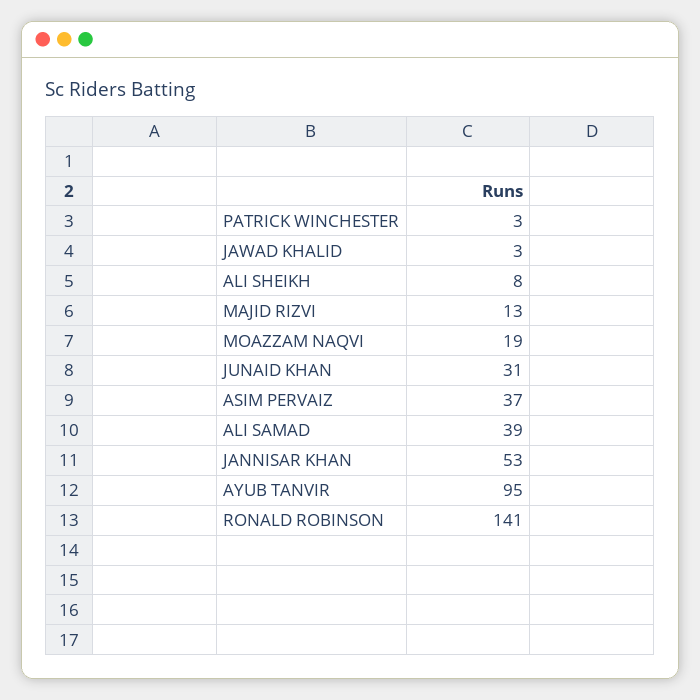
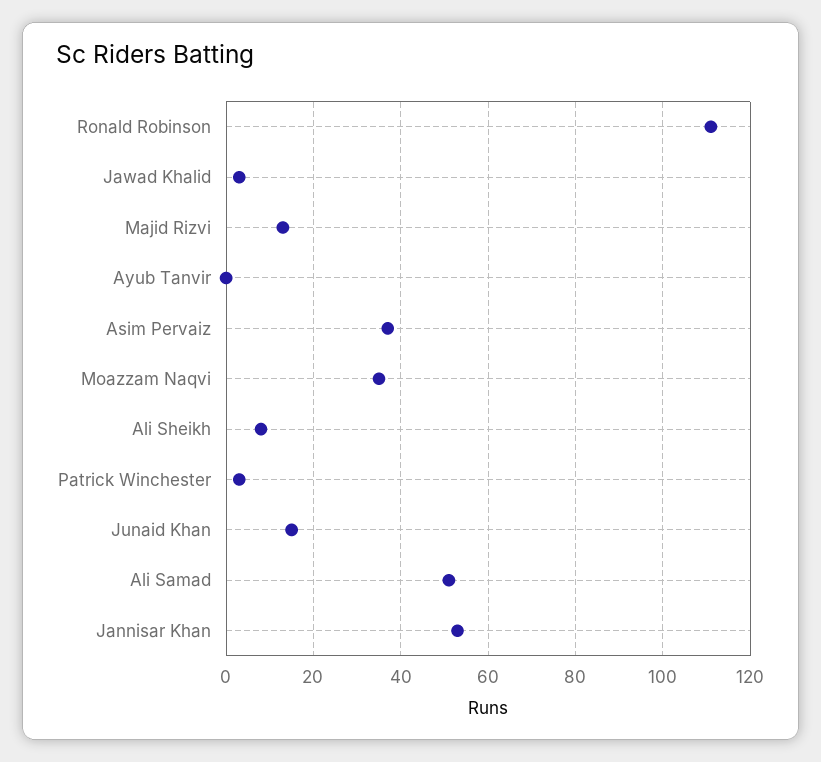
MOAZZAM NAQVI: 19 -> 35
JUNAID KHAN: 31 -> 15
ALI SAMAD: 39 -> 50
AYUB TANVIR: 95 -> 0
RONALD ROBINSON: 141 -> 110

